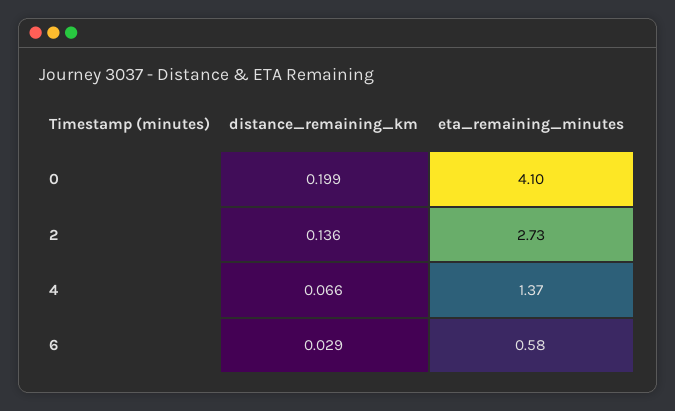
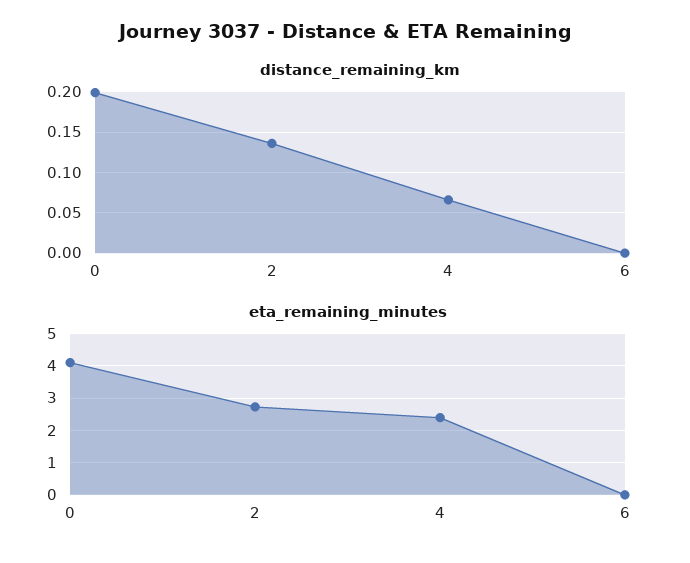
eta_remaining_minutes, 4: 1.37 -> 2.4
distance_remaining_km, 6: 0.029 -> 0
eta_remaining_minutes, 6: 0.58 -> 0

